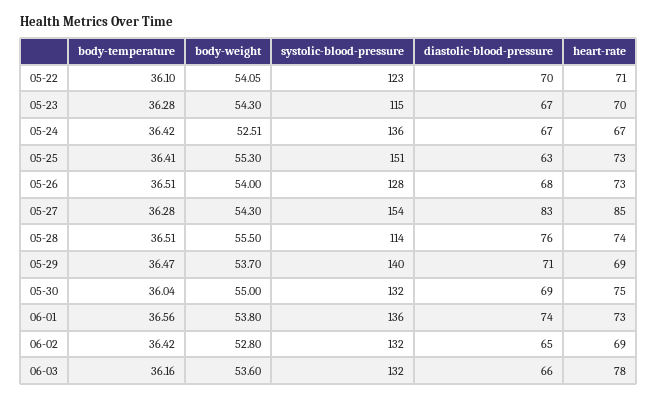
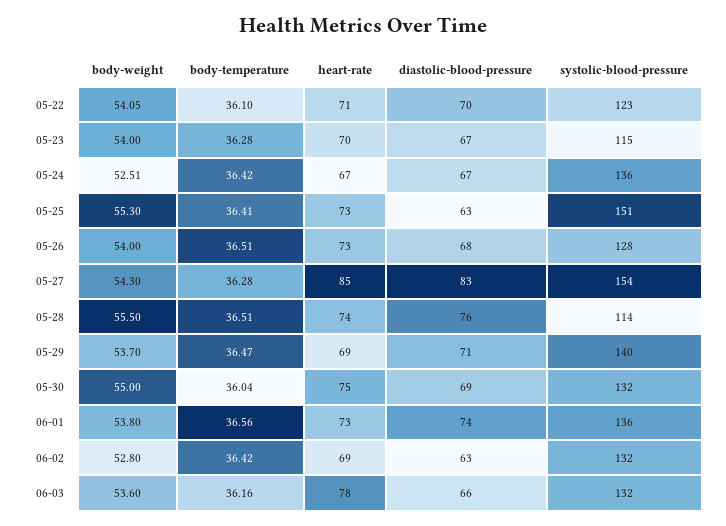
body-weight, 05-23: 54.3 -> 54
diastolic-blood-pressure, 06-02: 65 -> 63

